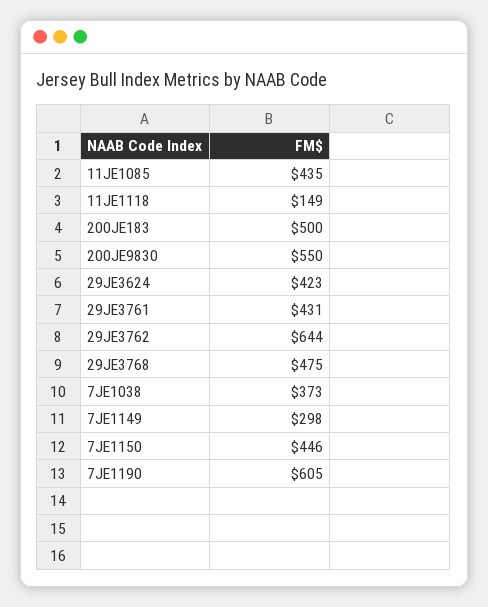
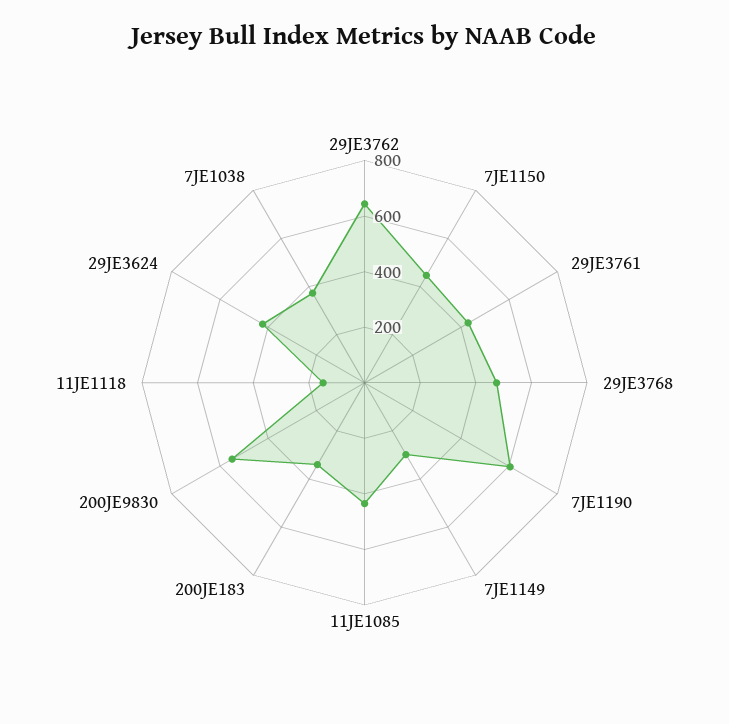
200JE183: 500 -> 350

